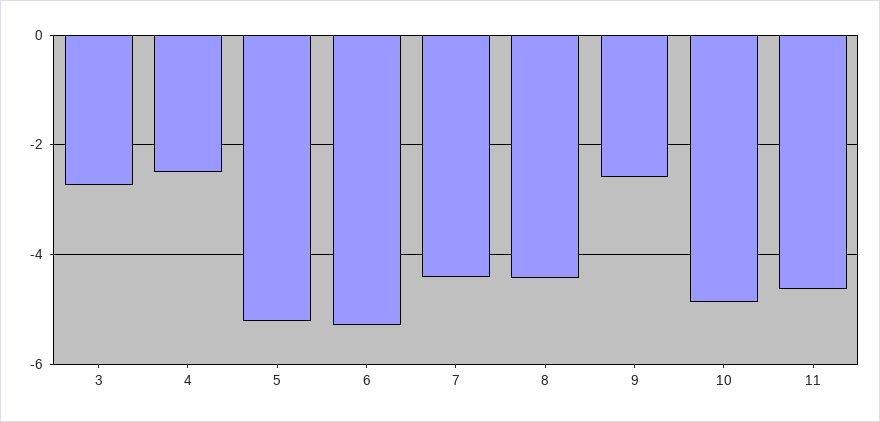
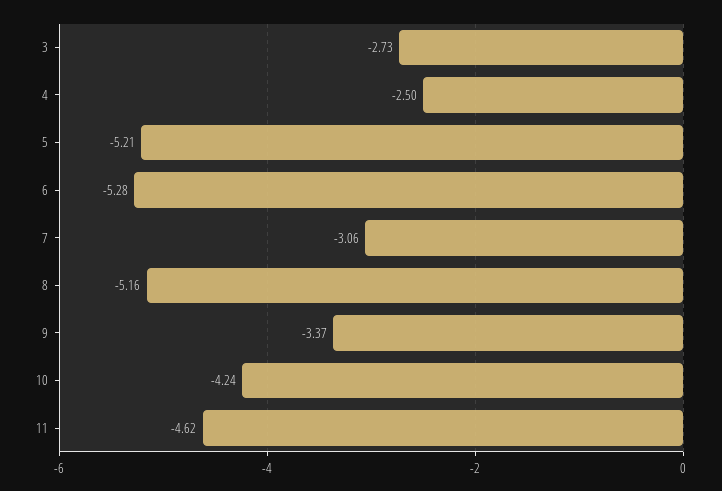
7: -4.4 -> -3.06
8: -4.4 -> -5.16
9: -2.6 -> -3.37
10: -4.8 -> -4.24

